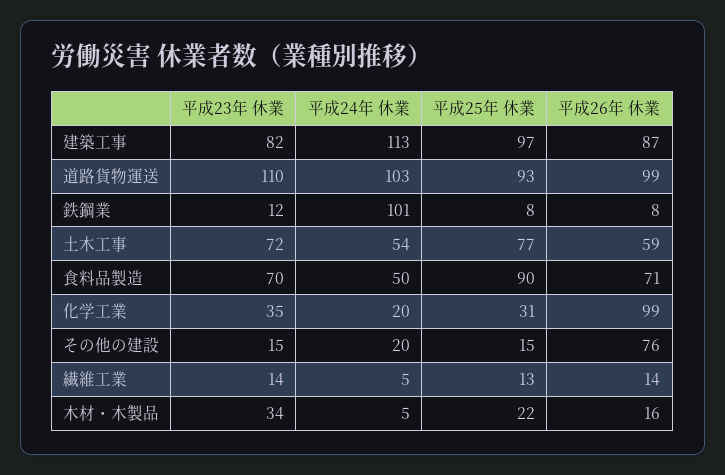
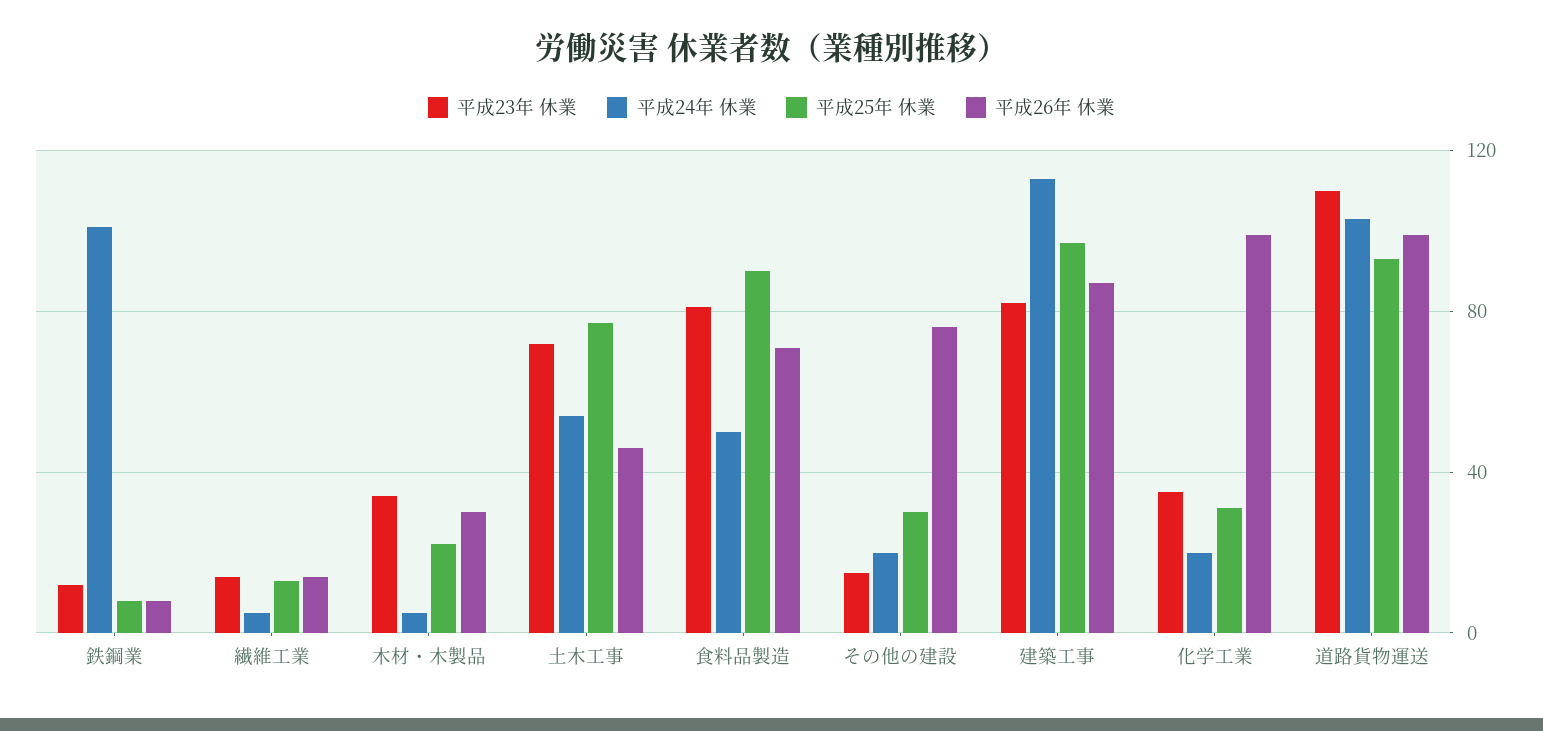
平成26年 休業, 土木工事: 59 -> 45
平成23年 休業, 食料品製造: 70 -> 80
平成25年 休業, その他の建設: 15 -> 30
平成26年 休業, 木材・木製品: 16 -> 30

